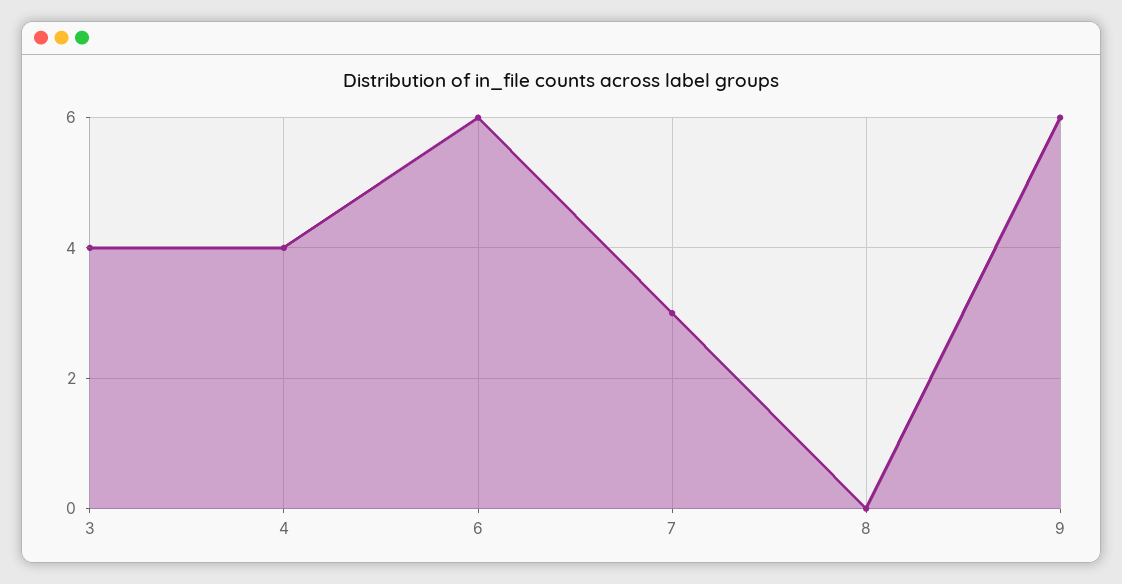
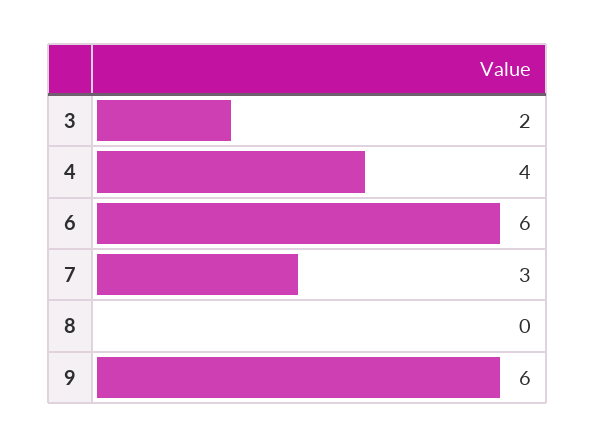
3: 4 -> 2

